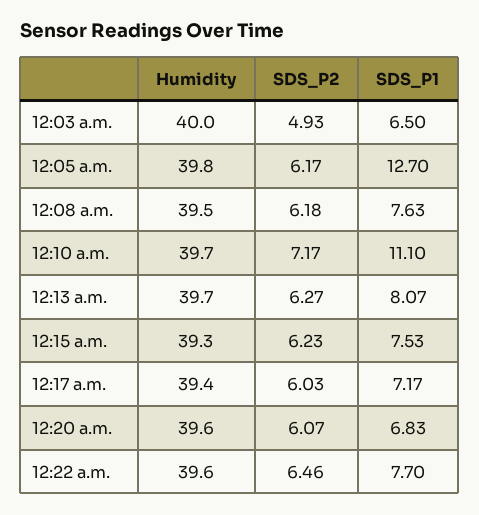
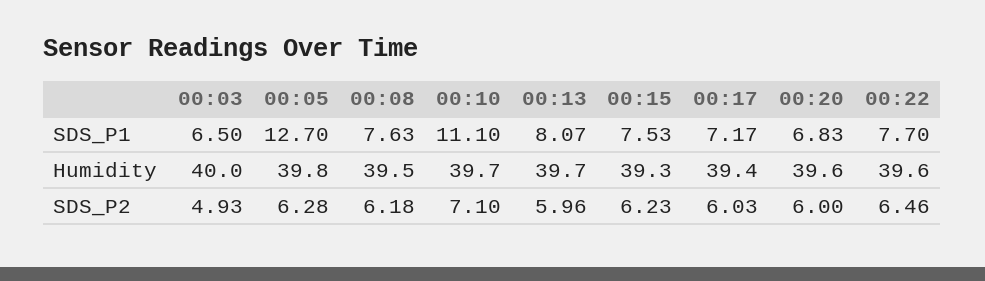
SDS_P2, 12:05 a.m.: 6.17 -> 6.28
SDS_P2, 12:10 a.m.: 7.17 -> 7.1
SDS_P2, 12:13 a.m.: 6.27 -> 5.96
SDS_P2, 12:20 a.m.: 6.07 -> 6

